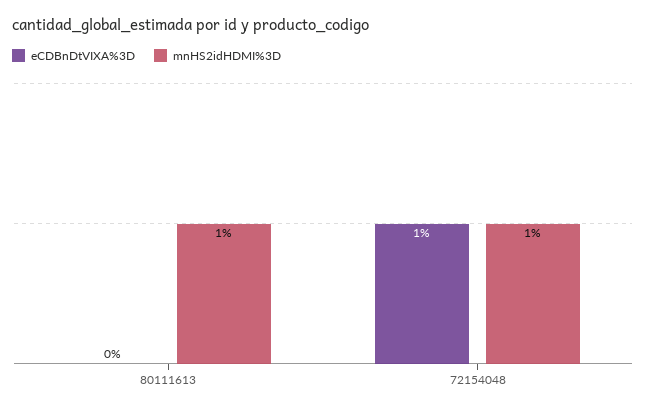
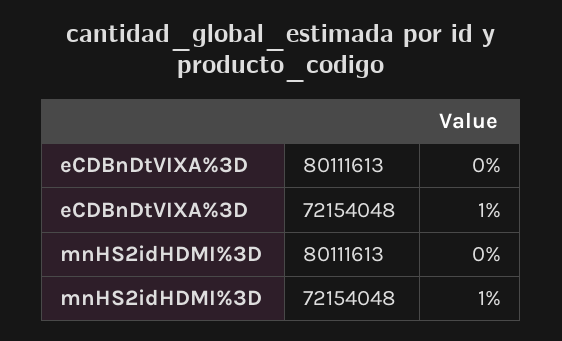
mnHS2idHDMI%3D, 80111613: 1 -> 0

